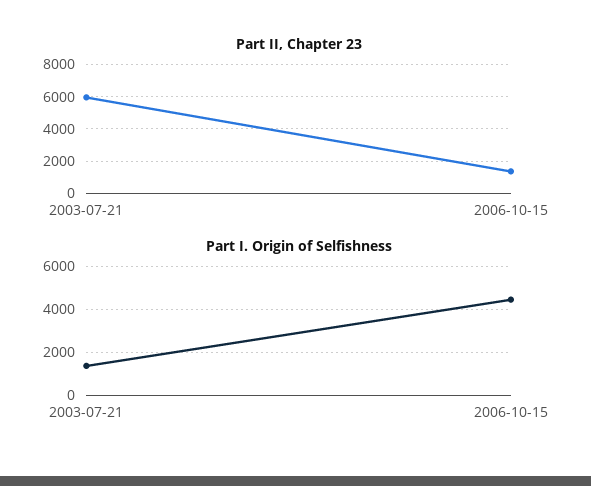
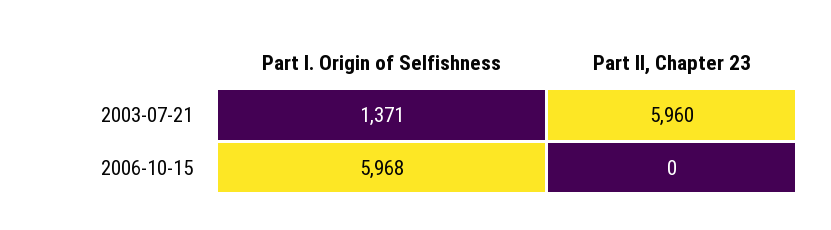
Part II, Chapter 23, 2006-10-15: 1500 -> 0
Part I. Origin of Selfishness, 2006-10-15: 4500 -> 5968

